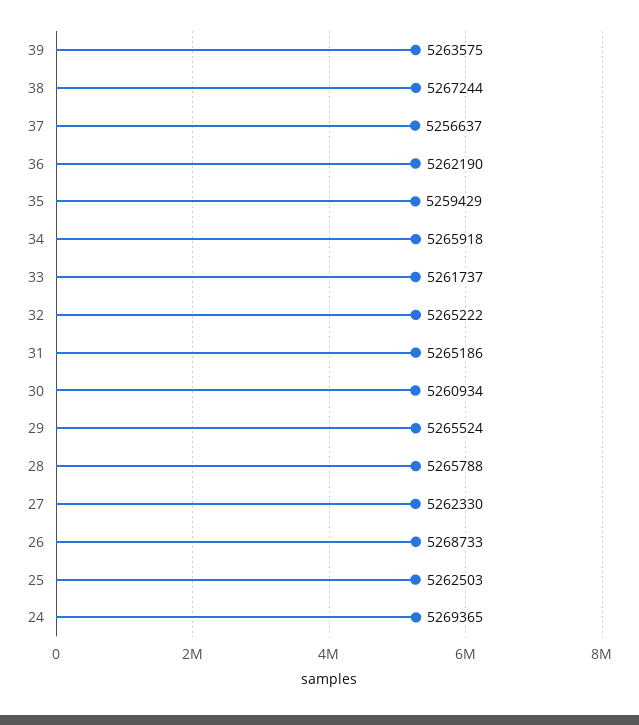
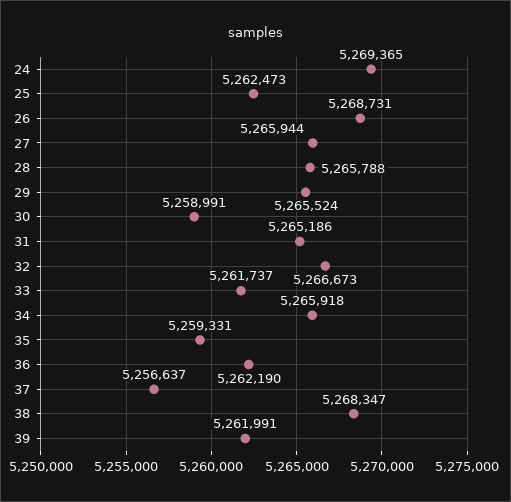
39: 5263575 -> 5261991
38: 5267244 -> 5268347
35: 5259429 -> 5259331
32: 5265222 -> 5266673
30: 5260934 -> 5258991
27: 5262330 -> 5265944
26: 5268733 -> 5268731
25: 5262503 -> 5262473

